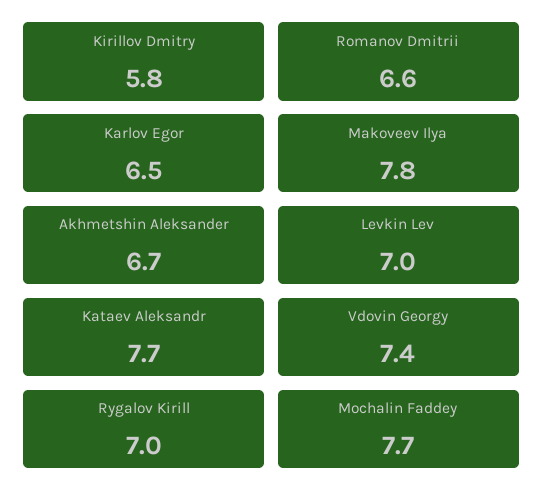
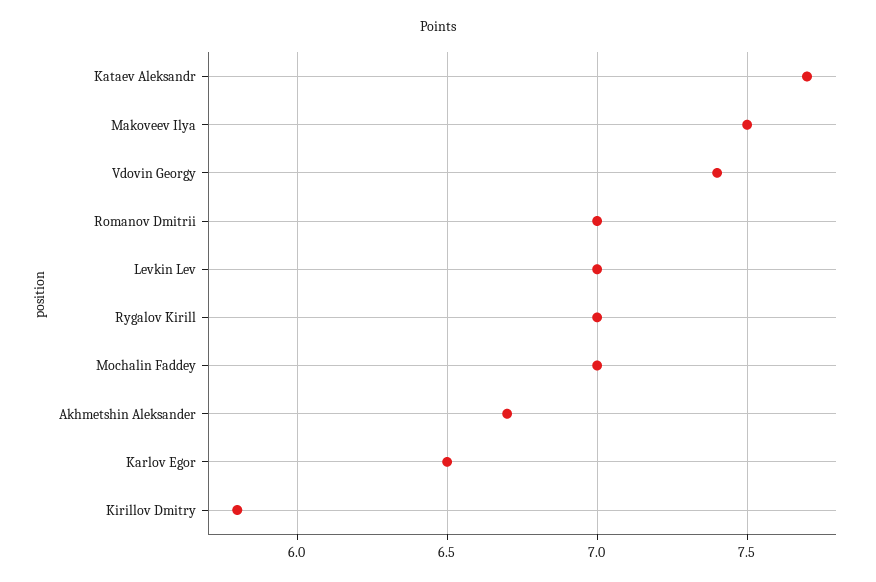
Romanov Dmitrii: 6.6 -> 7
Makoveev Ilya: 7.8 -> 7.5
Mochalin Faddey: 7.7 -> 7

